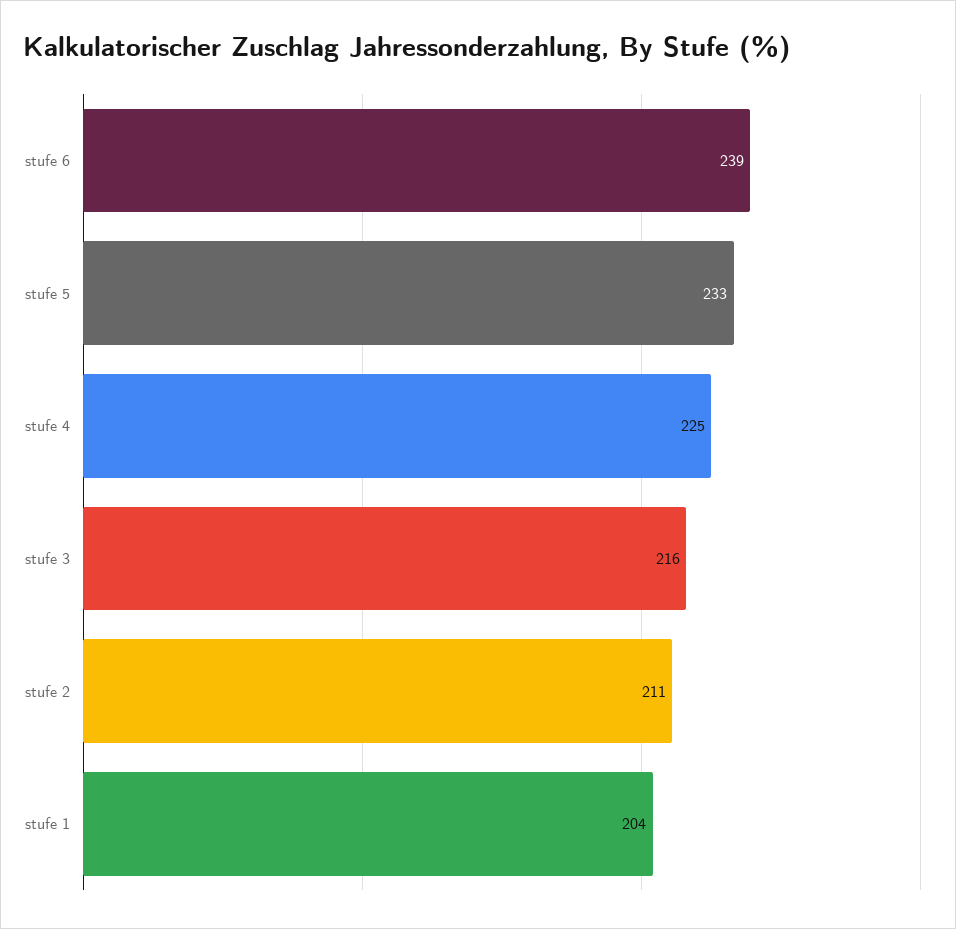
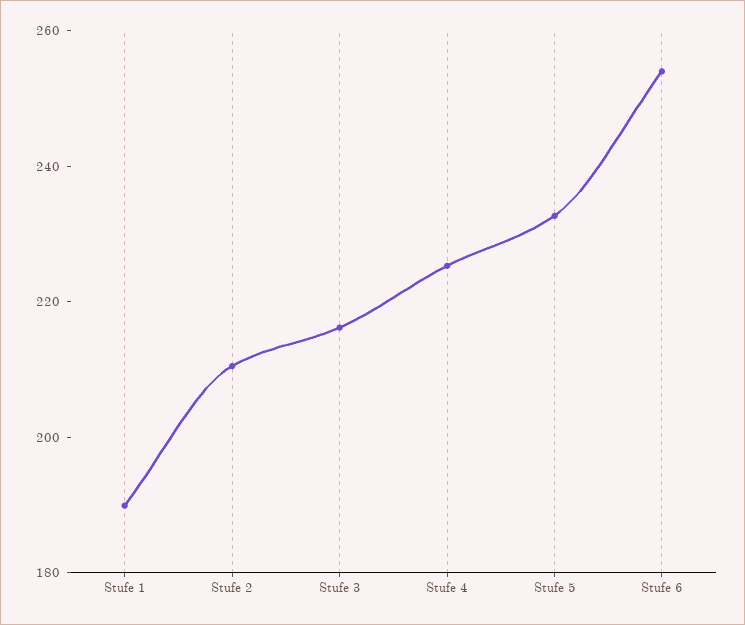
stufe 6: 239 -> 255
stufe 1: 204 -> 190

